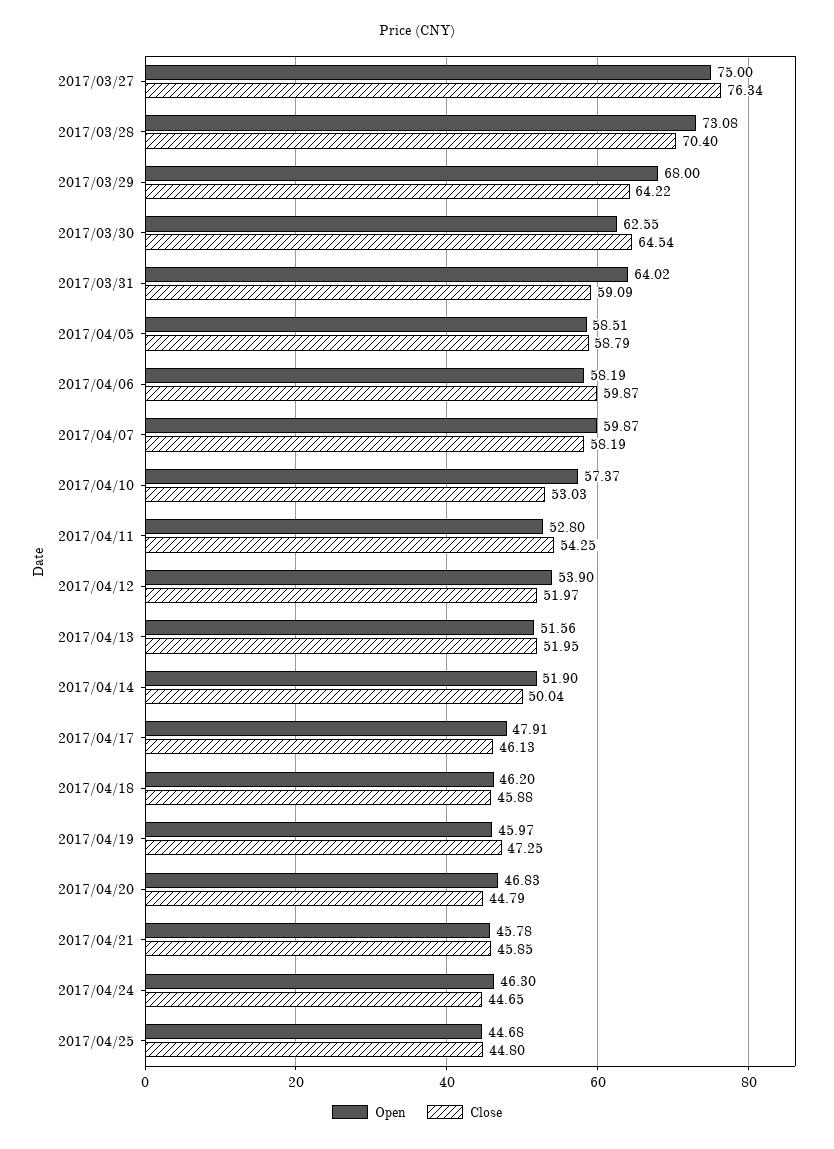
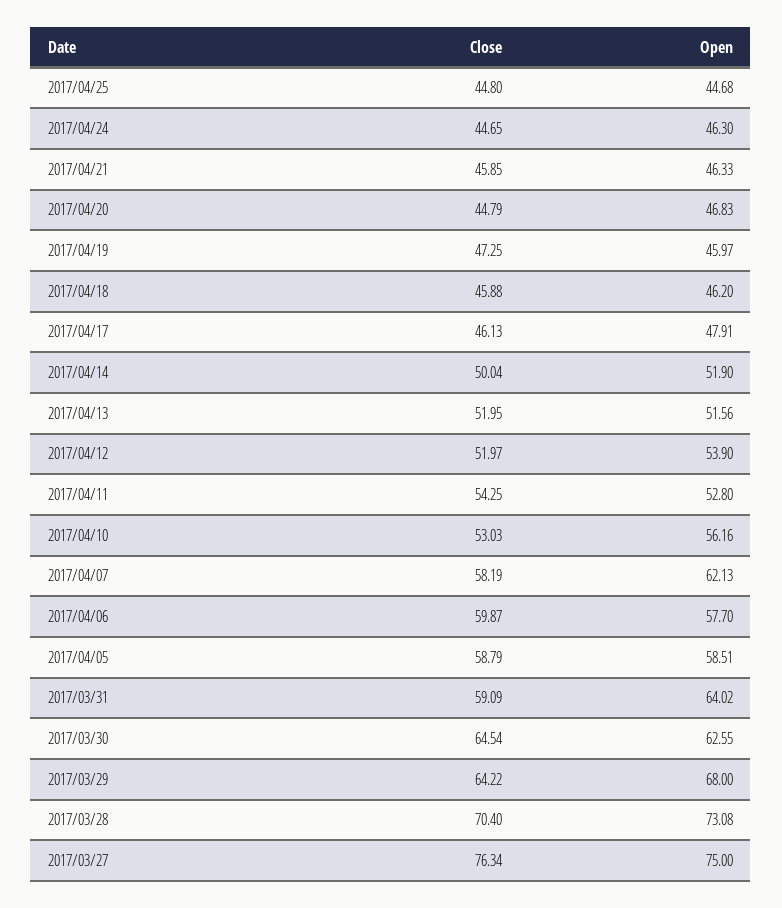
Open, 2017/04/06: 58.19 -> 57.7
Open, 2017/04/07: 59.87 -> 62.13
Open, 2017/04/10: 57.37 -> 56.16
Open, 2017/04/21: 45.78 -> 46.33

